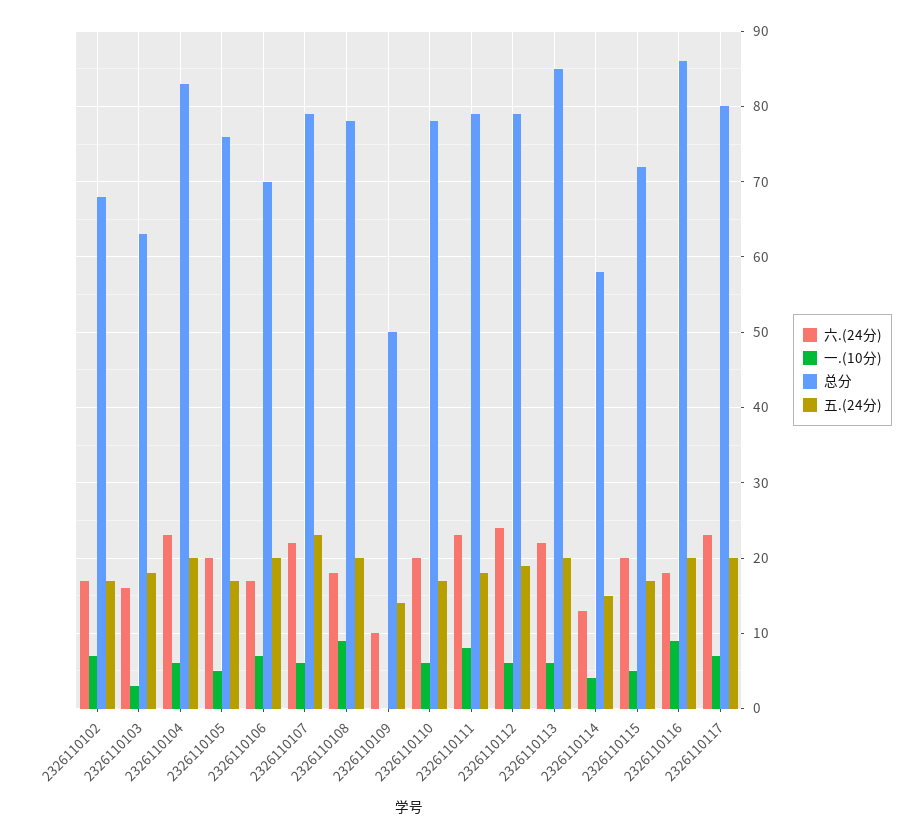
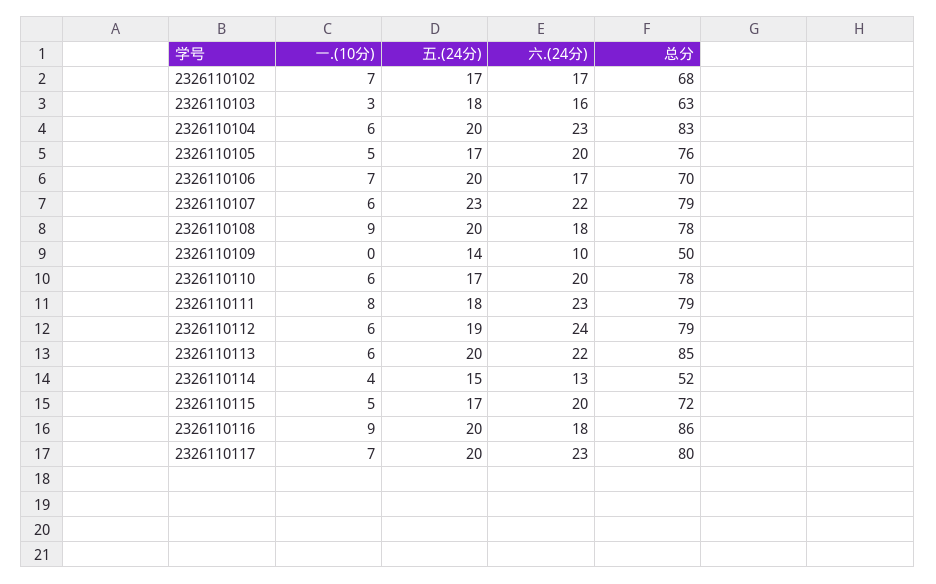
总分, 2326110114: 58 -> 52

